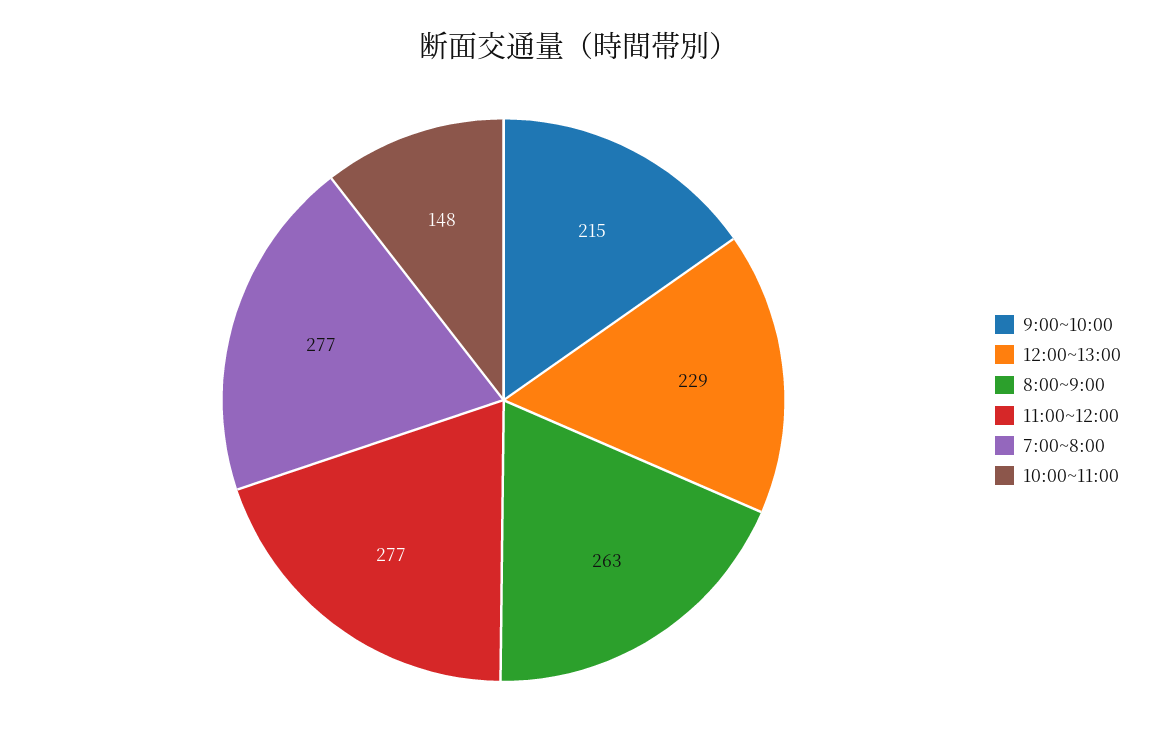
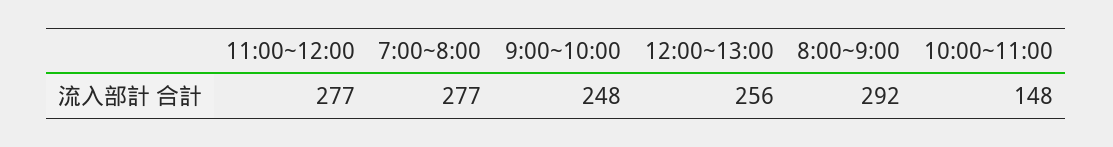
9:00~10:00: 215 -> 248
12:00~13:00: 229 -> 256
8:00~9:00: 263 -> 292

